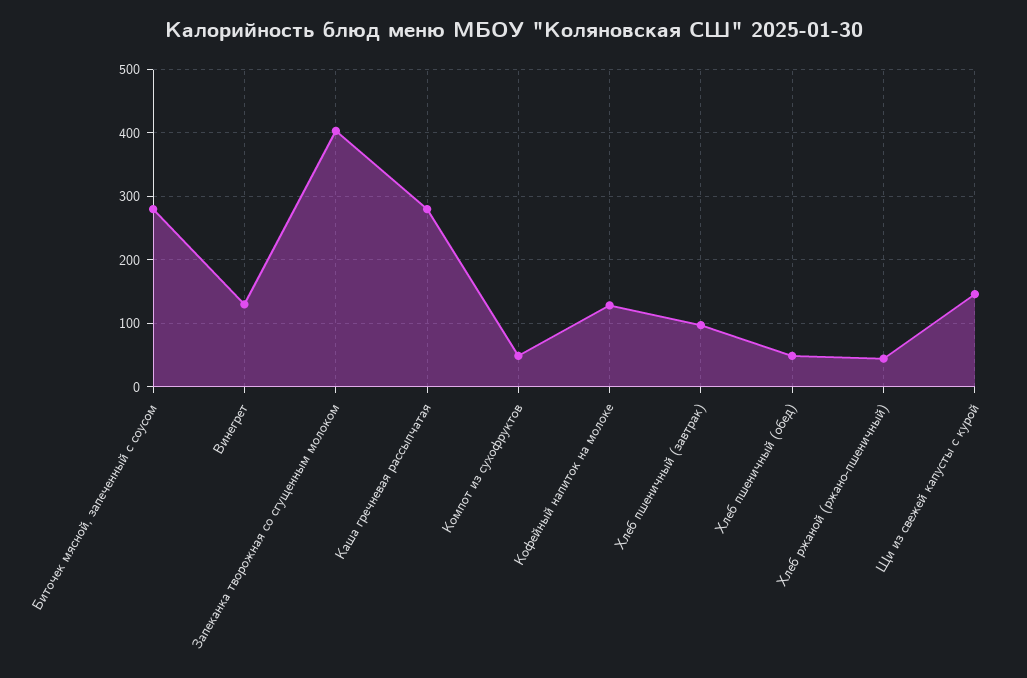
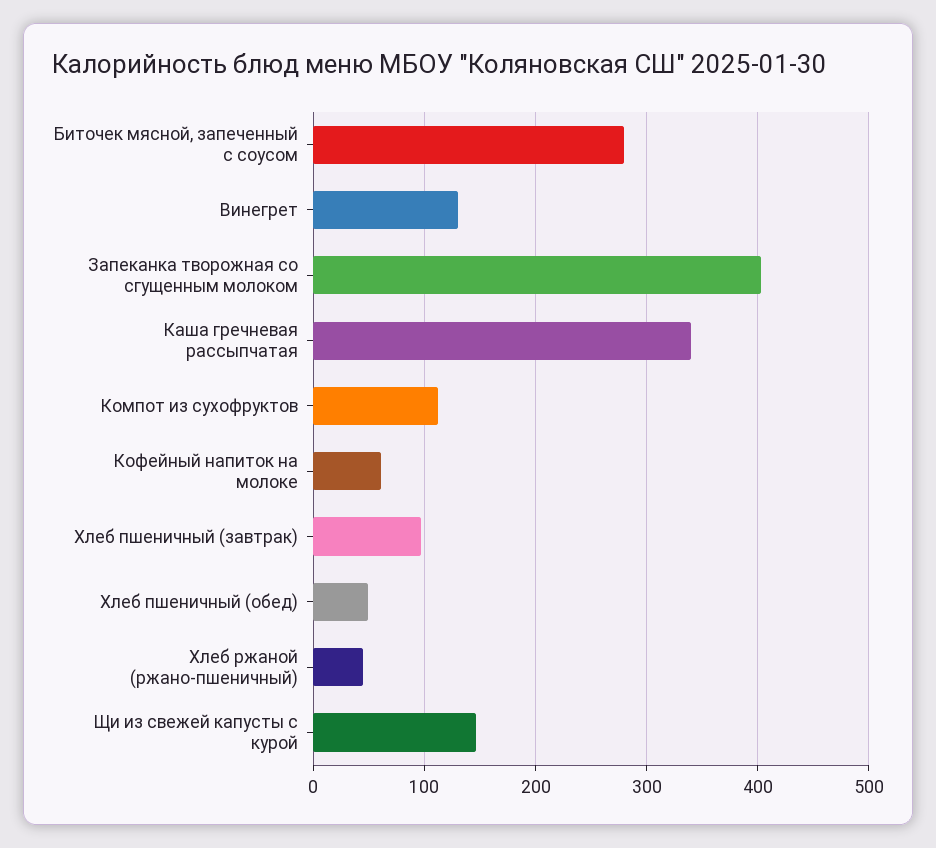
Каша гречневая рассыпчатая: 280 -> 340
Компот из сухофруктов: 50 -> 110
Кофейный напиток на молоке: 130 -> 60

